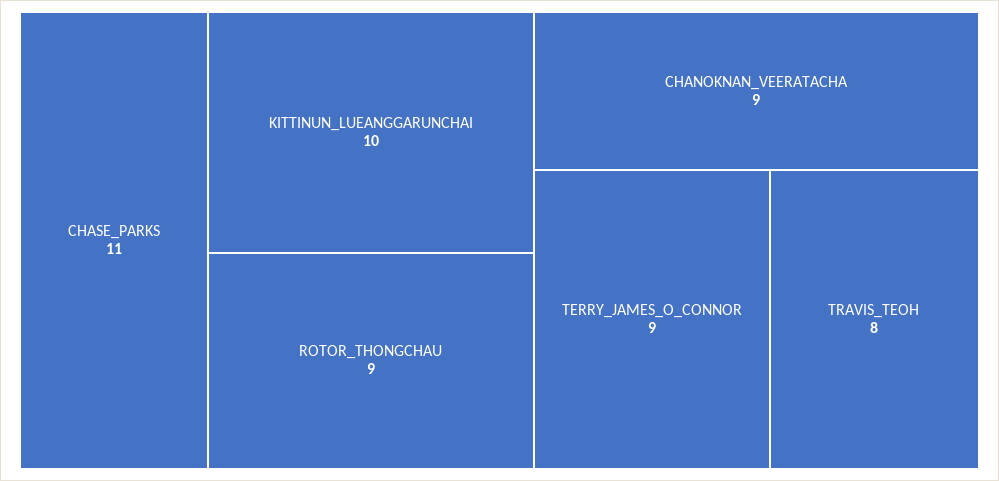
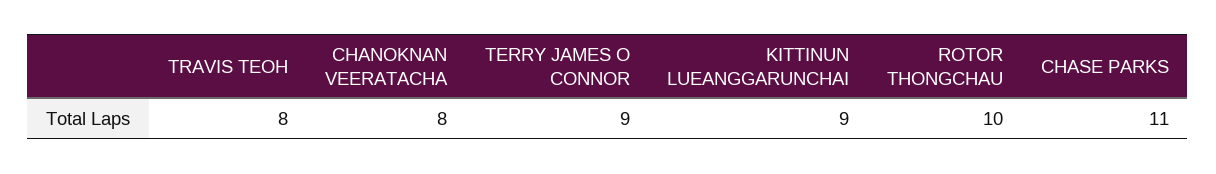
KITTINUN_LUEANGGARUNCHAI: 10 -> 9
ROTOR_THONGCHAU: 9 -> 10
CHANOKNAN_VEERATACHA: 9 -> 8

